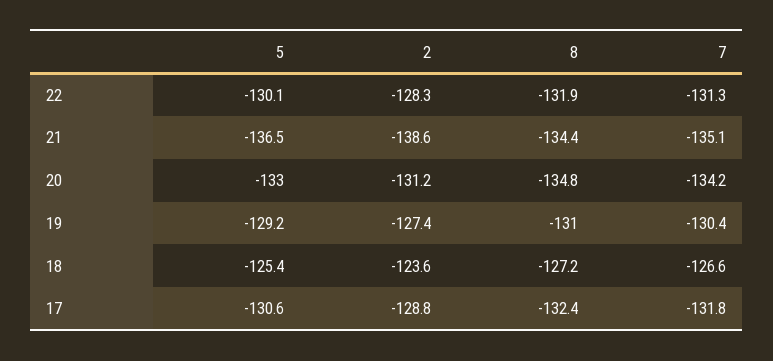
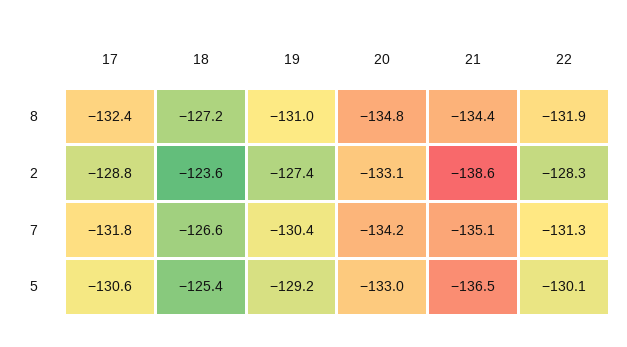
2, 20: -131.2 -> -133.1

